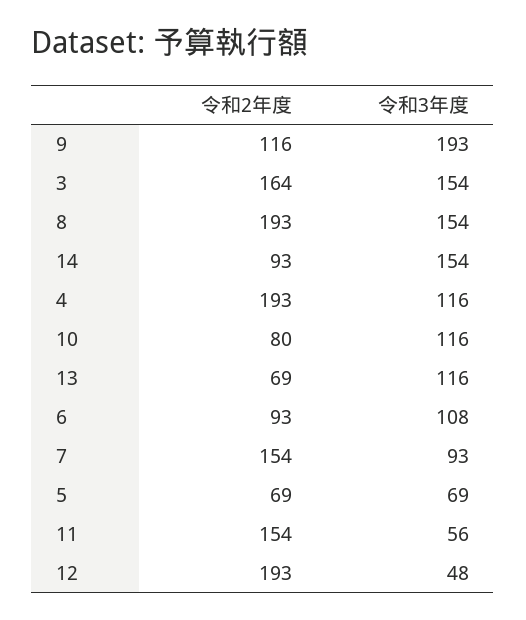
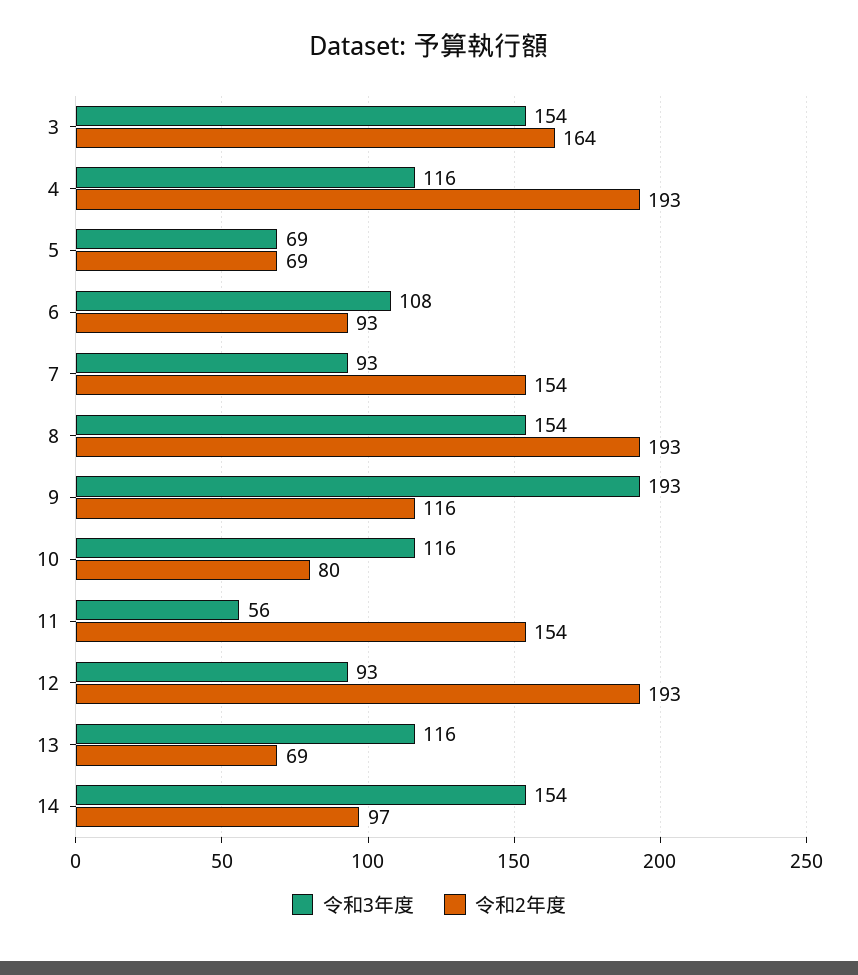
令和2年度, 14: 93 -> 97
令和3年度, 12: 48 -> 93

